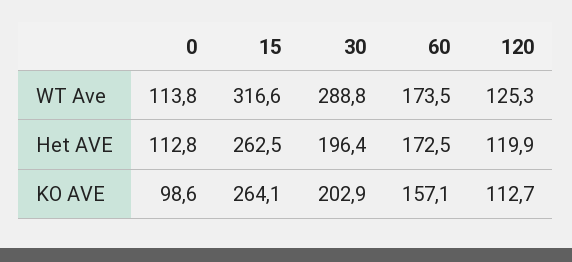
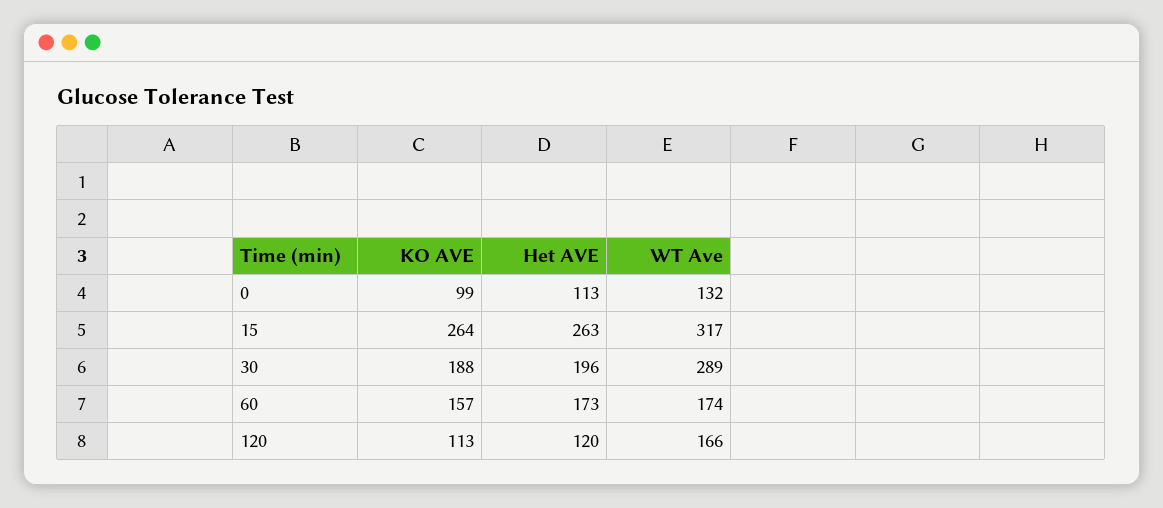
0, WT Ave: 113.8 -> 132
120, WT Ave: 125.3 -> 166
30, KO AVE: 202.9 -> 188

